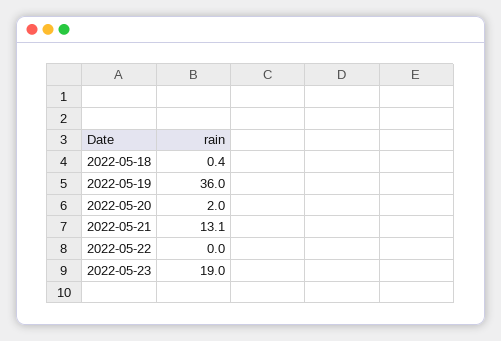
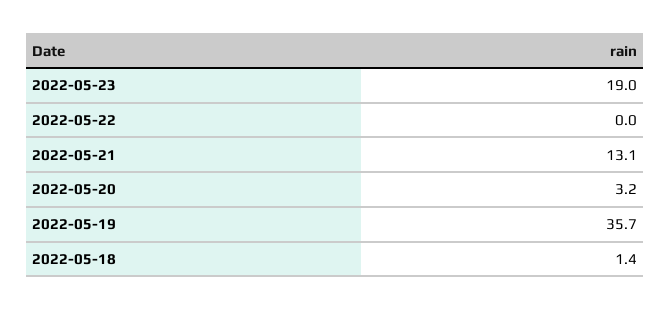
2022-05-18: 0.4 -> 1.4
2022-05-19: 36 -> 35.7
2022-05-20: 2 -> 3.2

